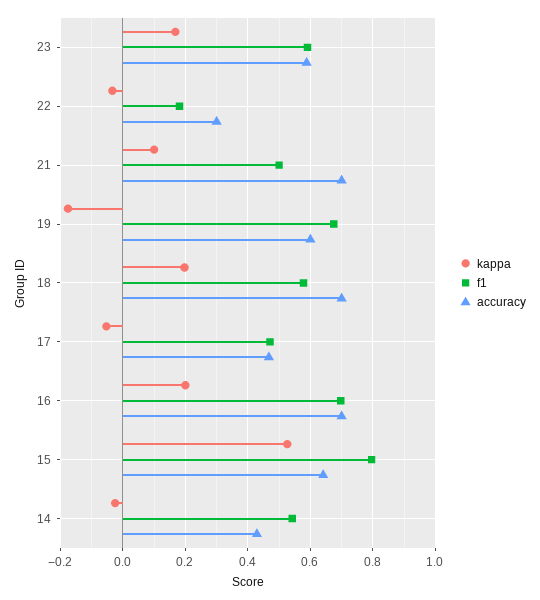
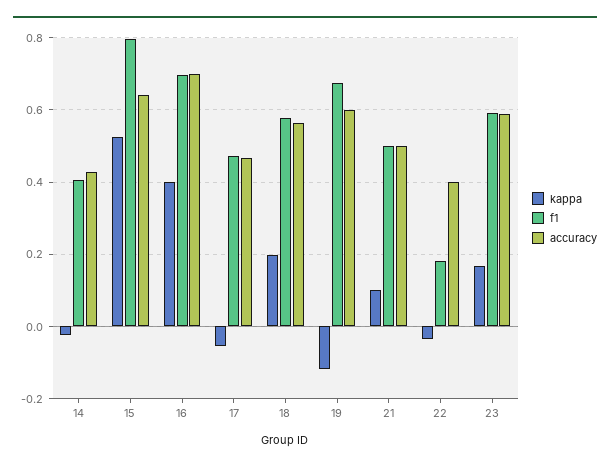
accuracy, 22: 0.3 -> 0.4
accuracy, 21: 0.7 -> 0.5
kappa, 19: -0.18 -> -0.12
accuracy, 18: 0.7 -> 0.56
kappa, 16: 0.2 -> 0.4
f1, 14: 0.54 -> 0.4

